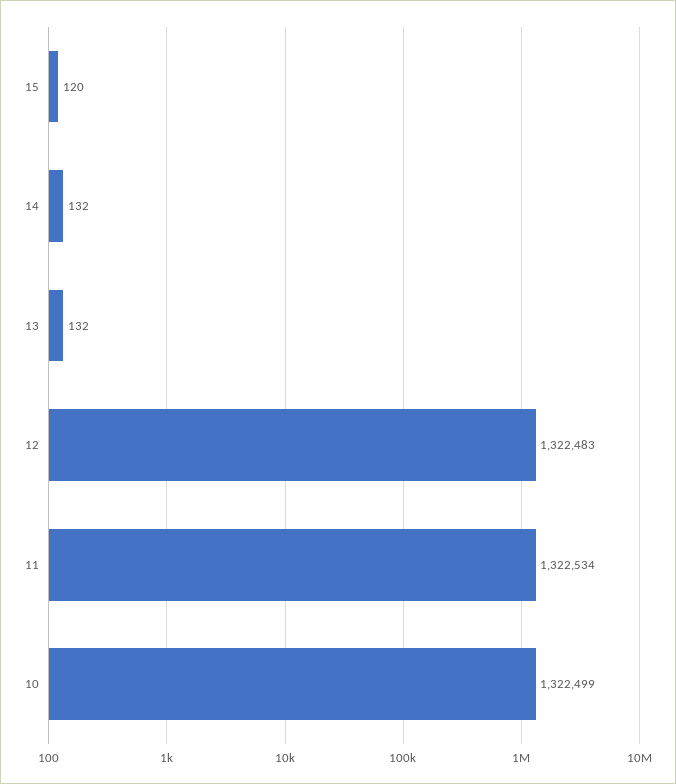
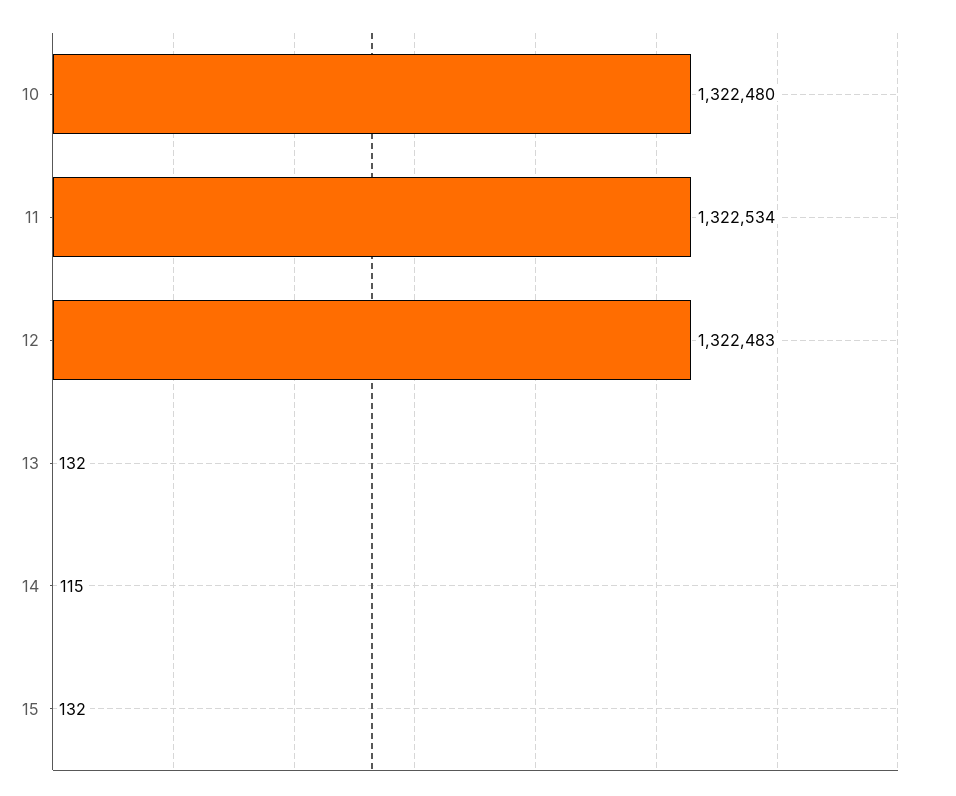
15: 120 -> 132
14: 132 -> 115
10: 1322499 -> 1322480

